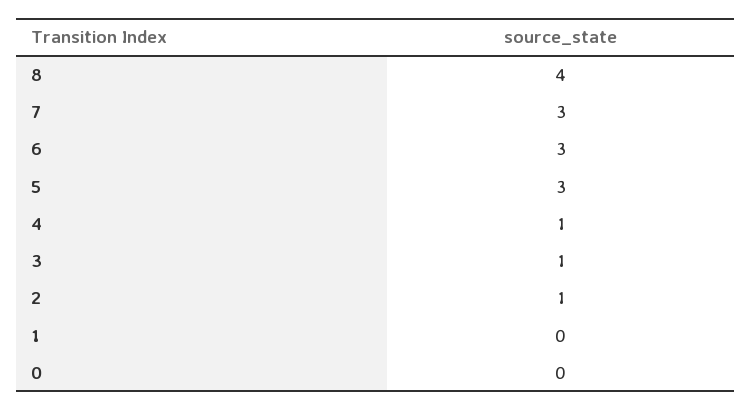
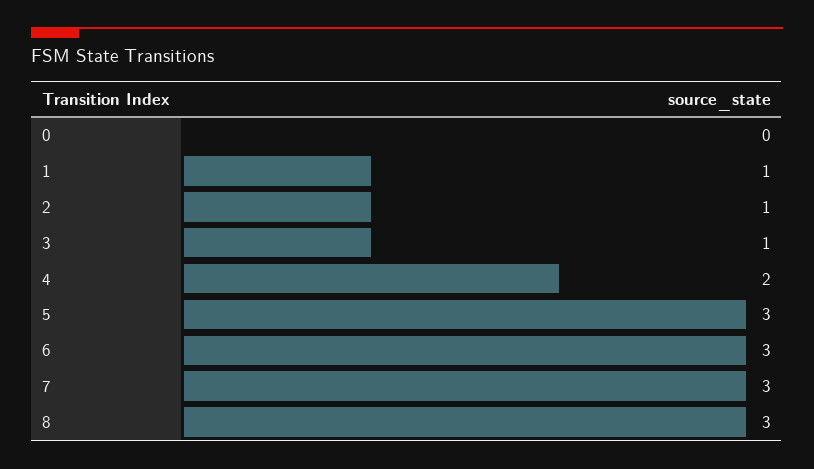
8: 4 -> 3
4: 1 -> 2
1: 0 -> 1

